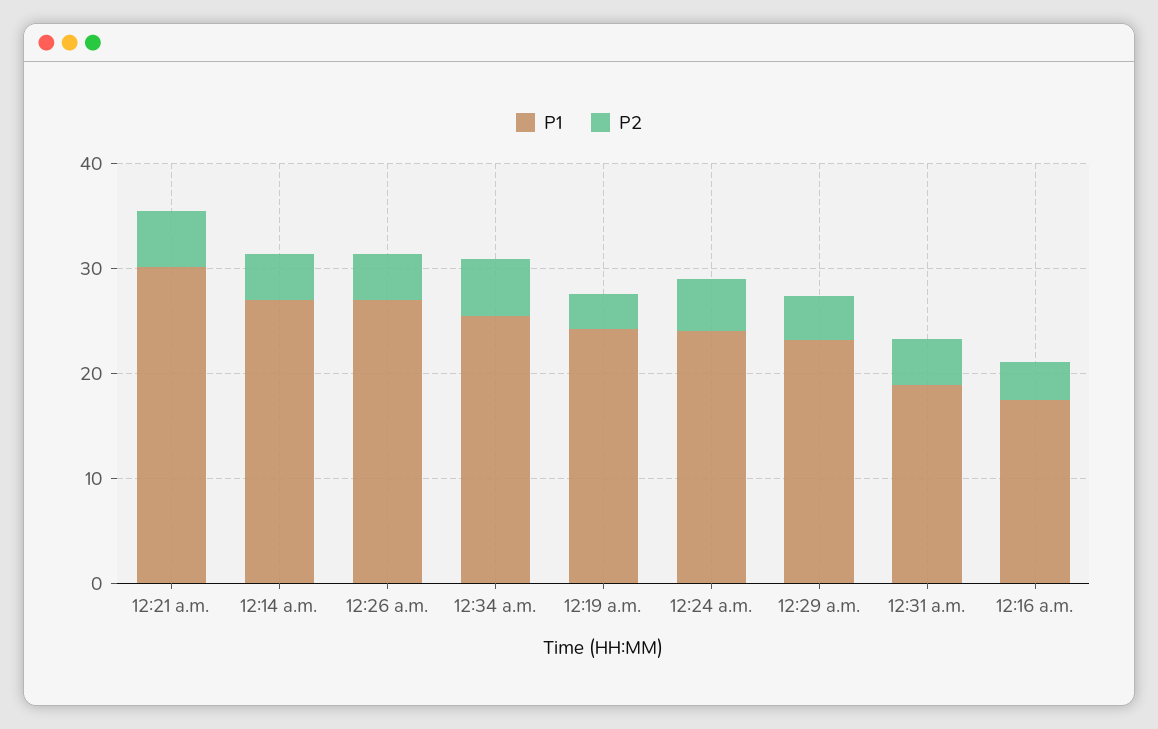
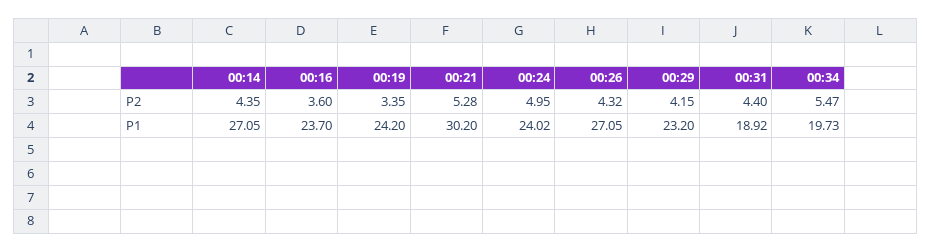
P1, 12:34 a.m.: 26 -> 19.73
P1, 12:16 a.m.: 18 -> 23.7

